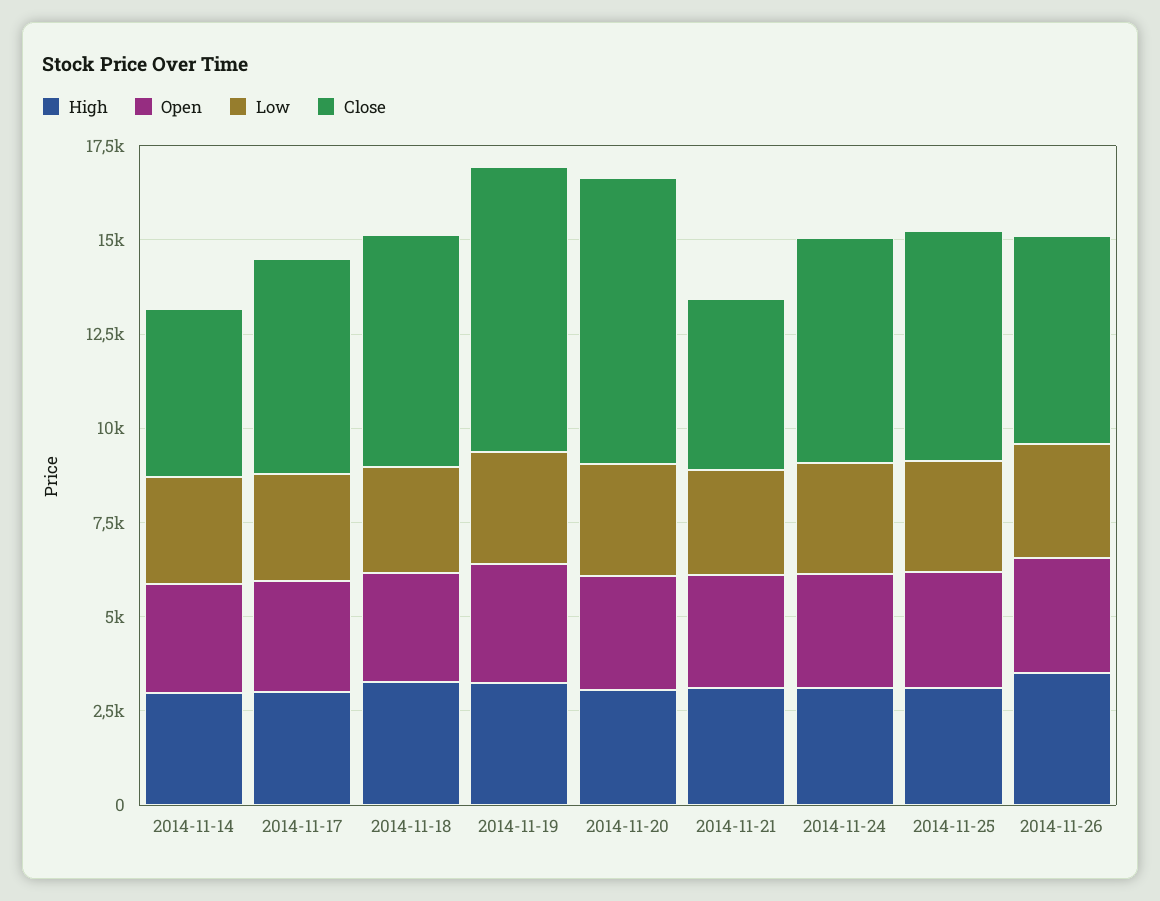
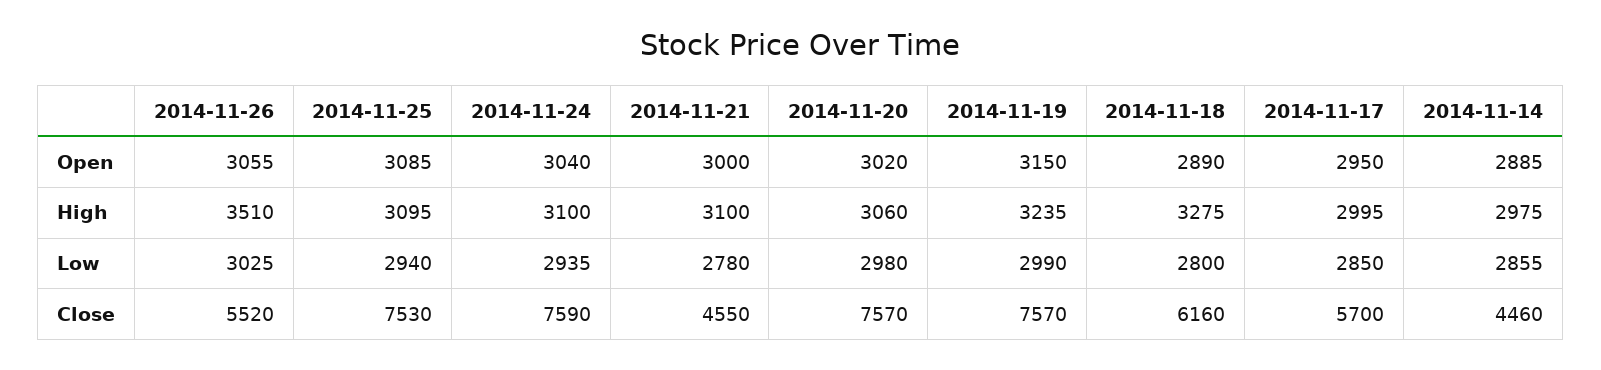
Close, 2014-11-24: 6000 -> 7590
Close, 2014-11-25: 6000 -> 7530

